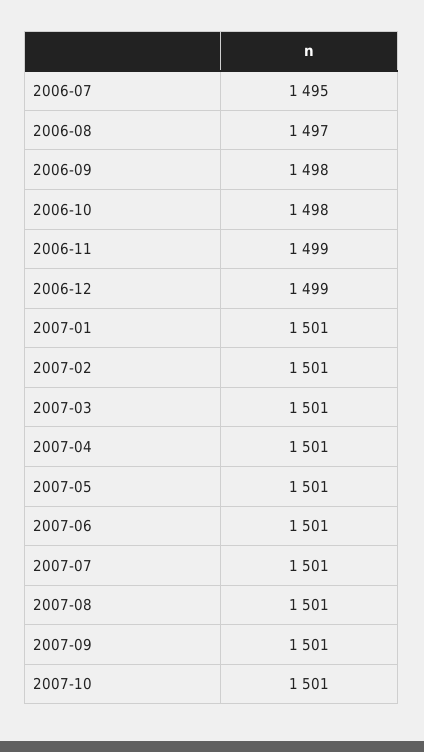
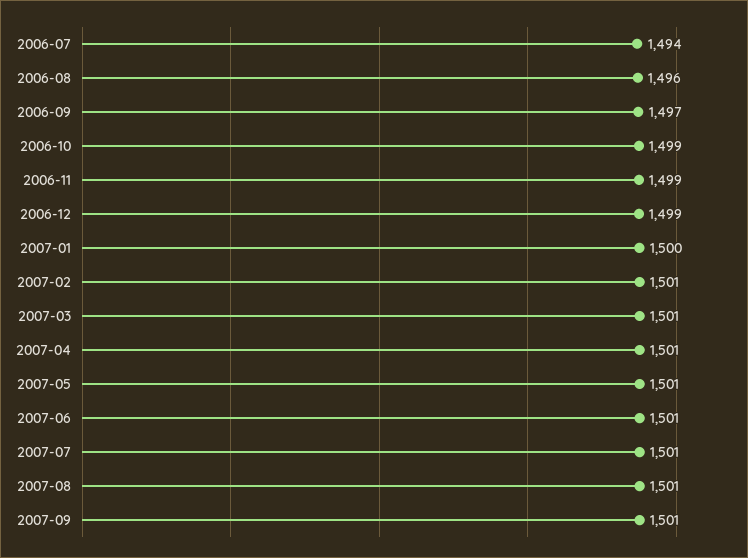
2006-07: 1495 -> 1494
2006-08: 1497 -> 1496
2006-09: 1498 -> 1497
2006-10: 1498 -> 1499
2007-01: 1501 -> 1500
2007-10: 1501 -> none

